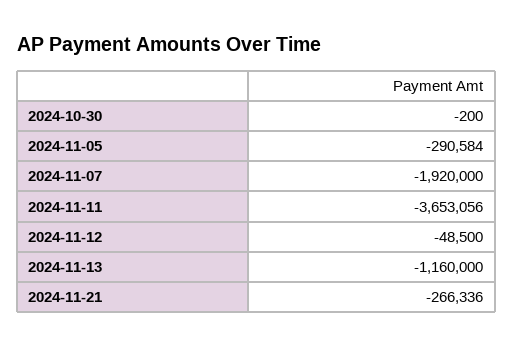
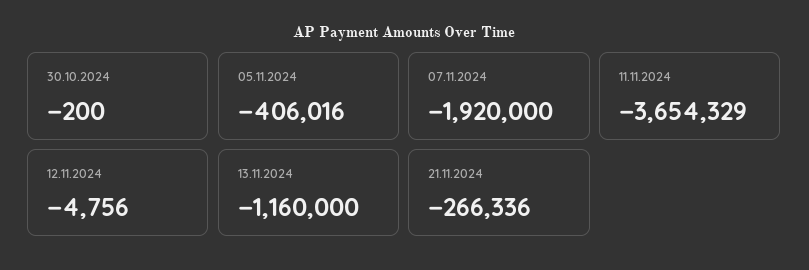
2024-11-05: -290584 -> -406016
2024-11-11: -3653056 -> -3654329
2024-11-12: -48500 -> -4756

